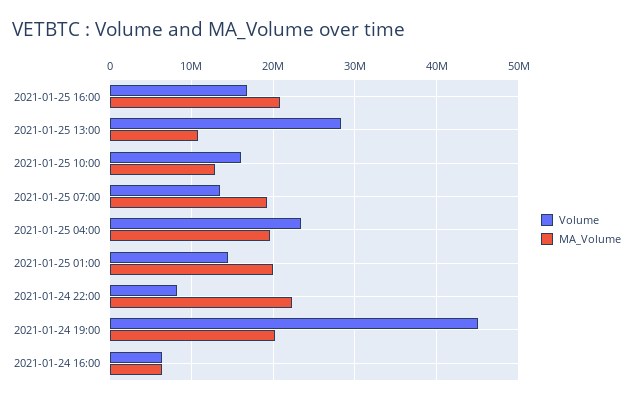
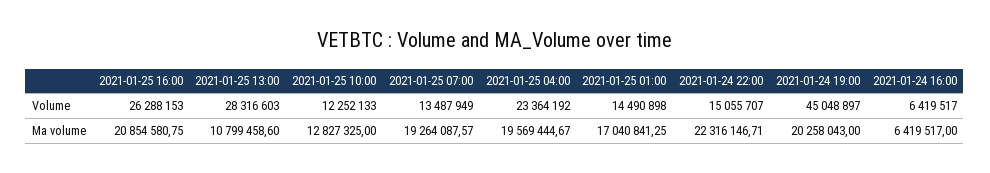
Volume, 2021-01-25 16:00: 17000000 -> 26288153
Volume, 2021-01-25 10:00: 16000000 -> 12252133
MA_Volume, 2021-01-25 01:00: 20000000 -> 17040841.25
Volume, 2021-01-24 22:00: 8000000 -> 15055707

